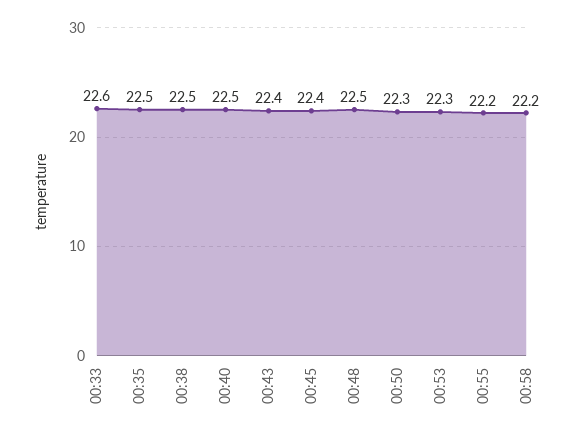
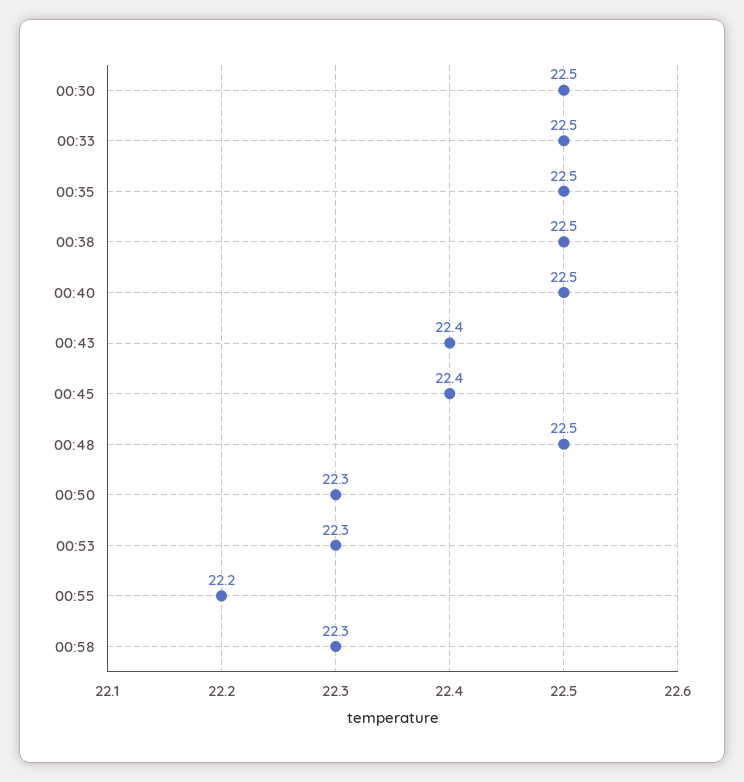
00:33: 22.6 -> 22.5
00:58: 22.2 -> 22.3
00:30: none -> 22.5

